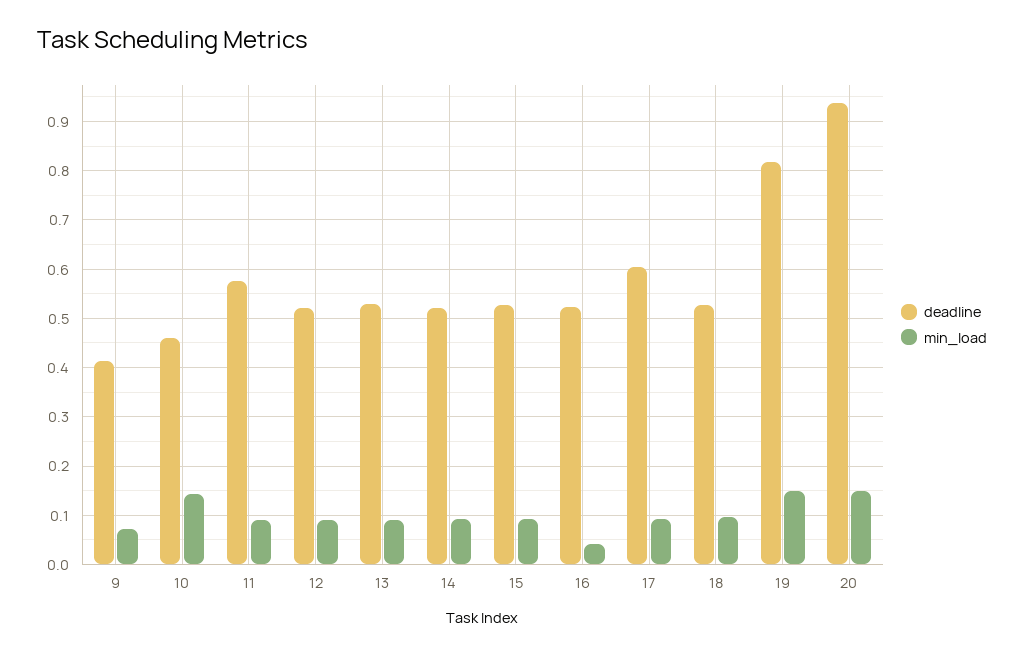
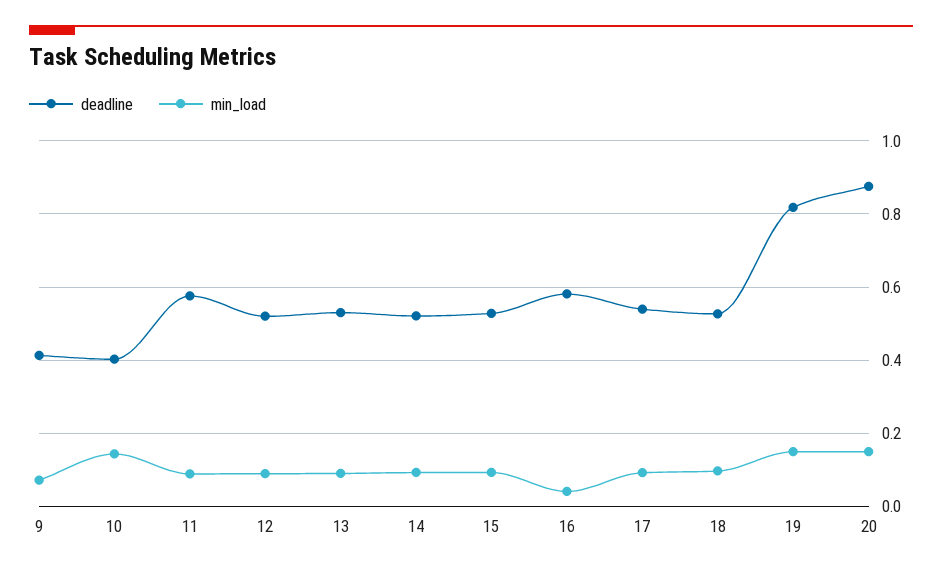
deadline, 10: 0.46 -> 0.4
deadline, 16: 0.52 -> 0.58
deadline, 17: 0.6 -> 0.54
deadline, 20: 0.94 -> 0.88

